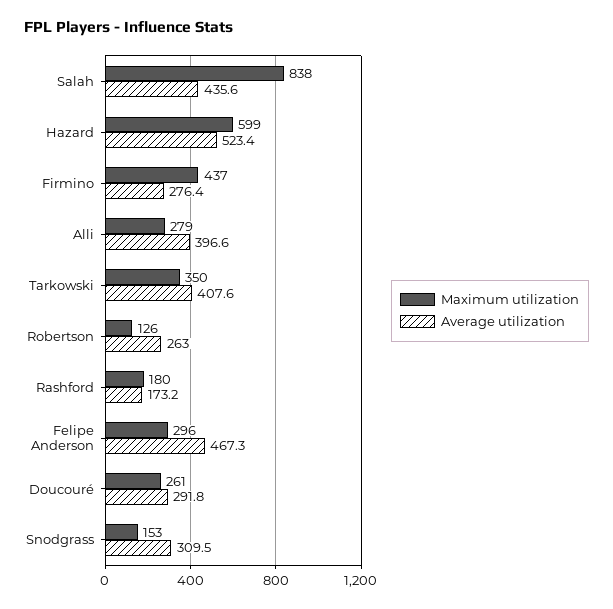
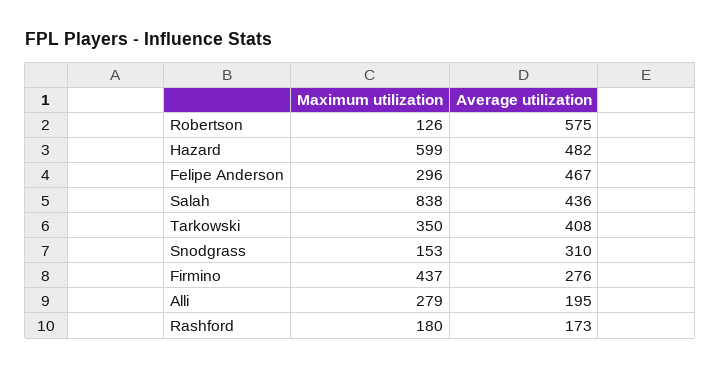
Average utilization, Hazard: 523.4 -> 482
Average utilization, Alli: 396.6 -> 195
Average utilization, Robertson: 263 -> 575
Maximum utilization, Doucouré: 261 -> none
Average utilization, Doucouré: 291.8 -> none

